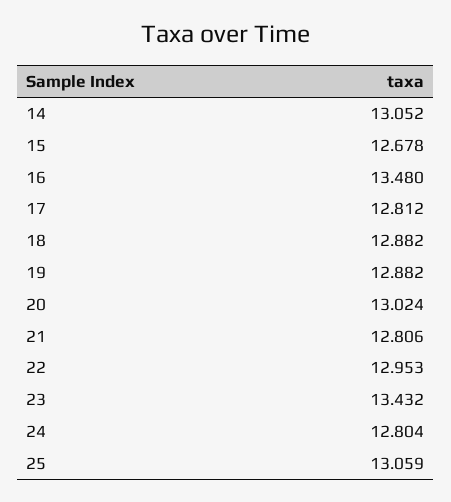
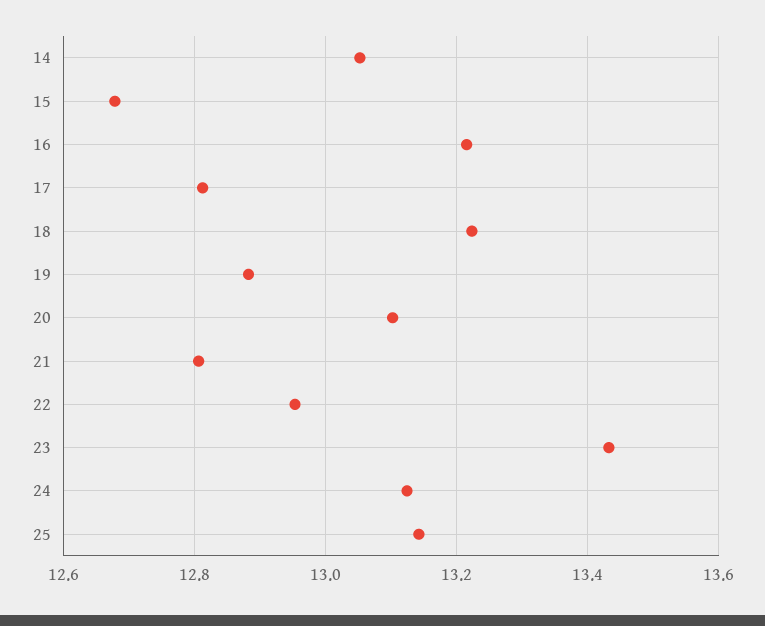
16: 13.48 -> 13.22
18: 12.882 -> 13.22
20: 13.024 -> 13.1
24: 12.804 -> 13.12
25: 13.059 -> 13.14

